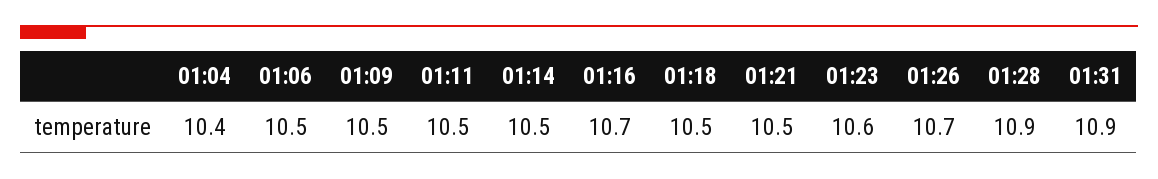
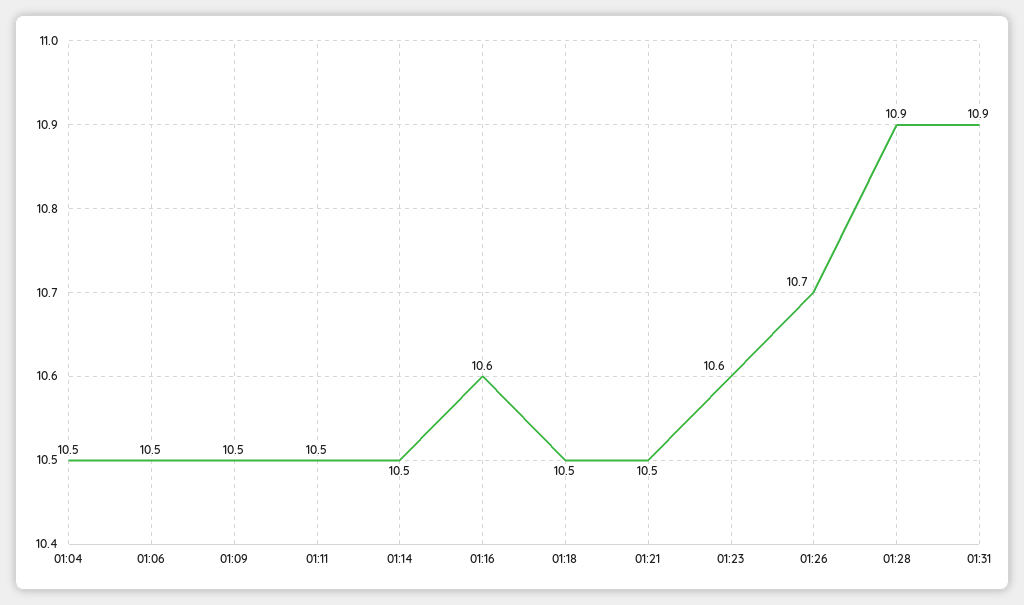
01:04: 10.4 -> 10.5
01:16: 10.7 -> 10.6

